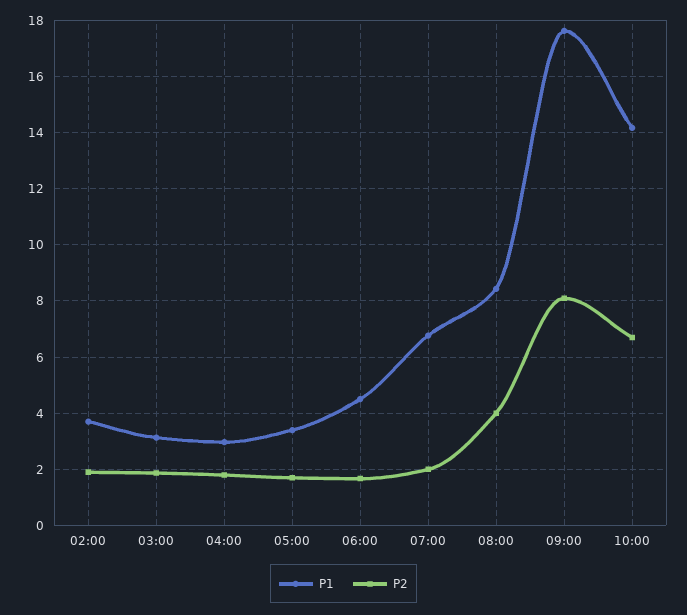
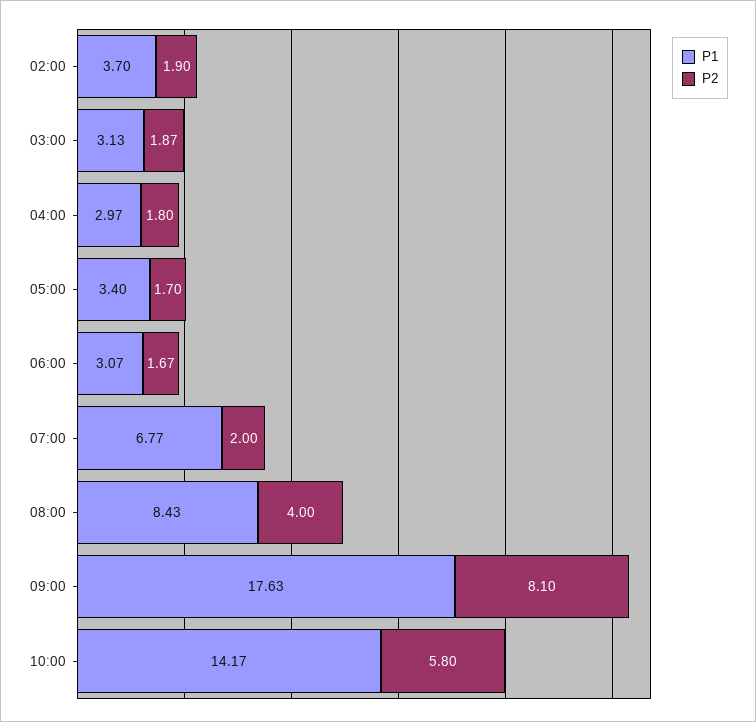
P1, 06:00: 4.5 -> 3.07
P2, 10:00: 6.75 -> 5.8

